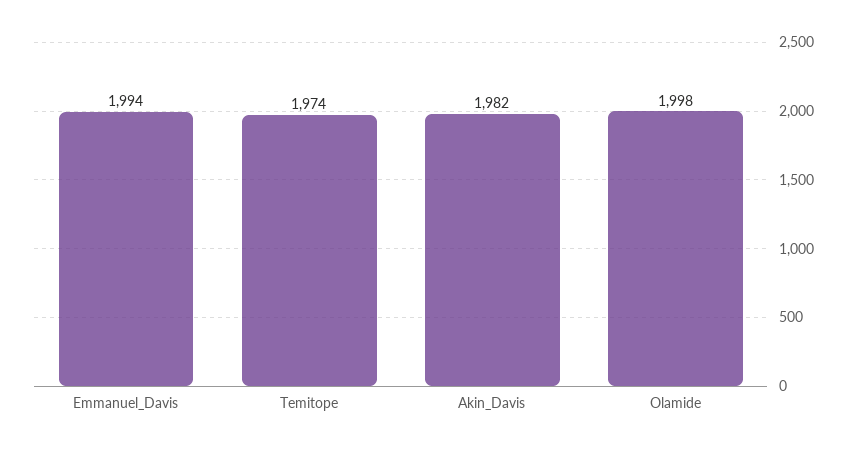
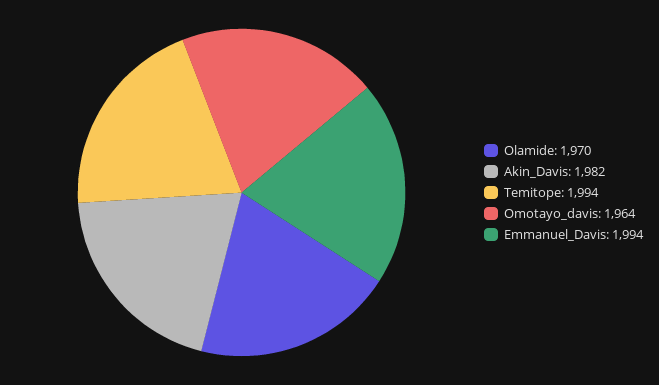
Temitope: 1974 -> 1994
Olamide: 1998 -> 1970
Omotayo_davis: none -> 1964

